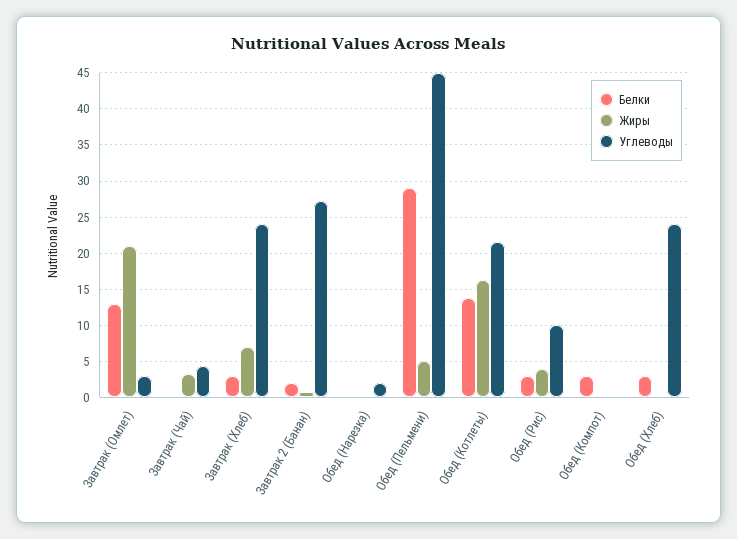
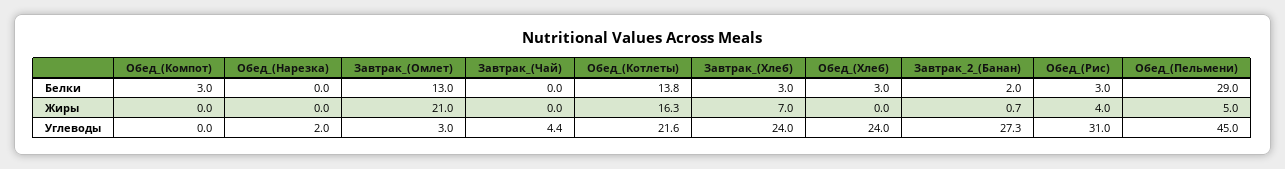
Жиры, Завтрак (Чай): 3 -> 0
Углеводы, Обед (Рис): 10 -> 31

